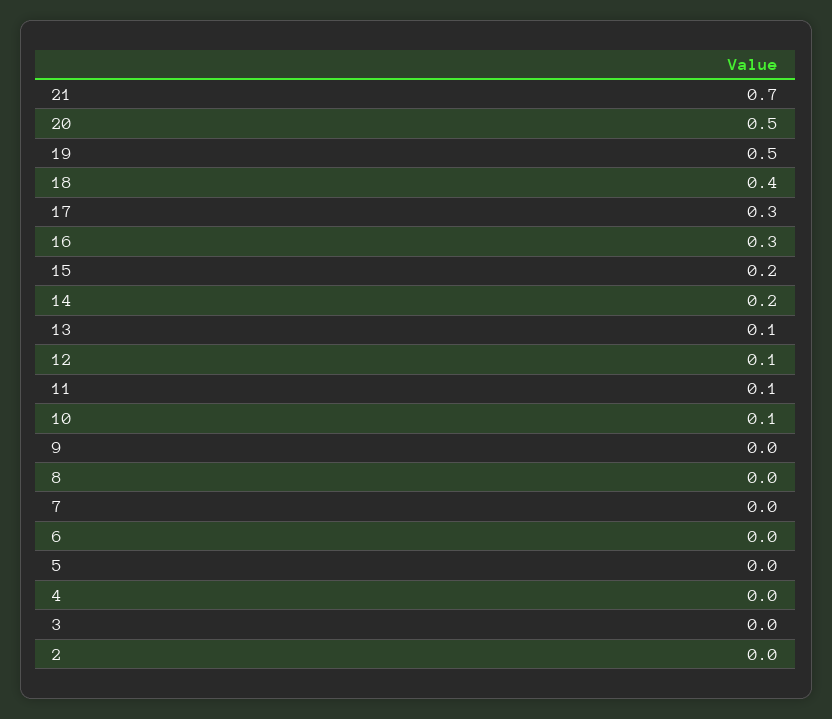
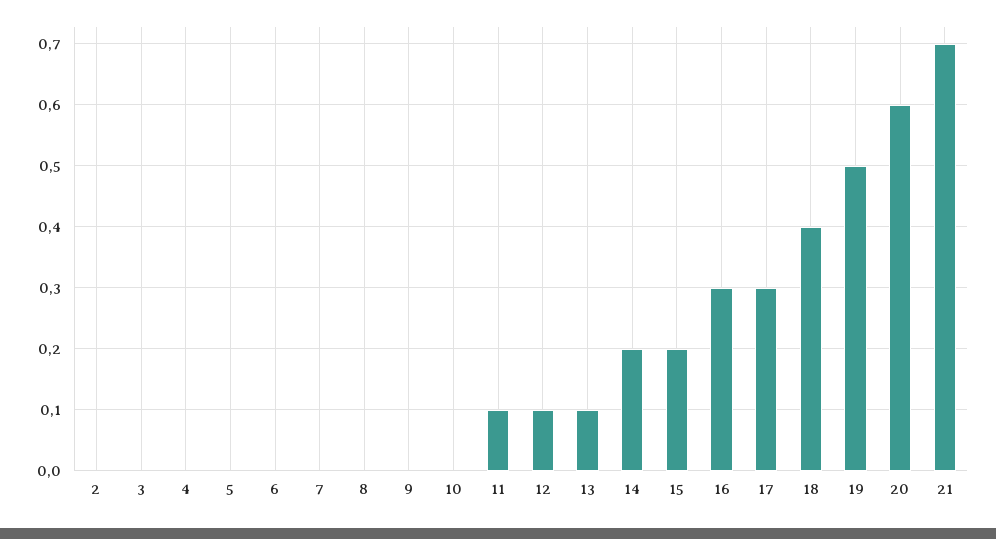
20: 0.5 -> 0.6
10: 0.1 -> 0

